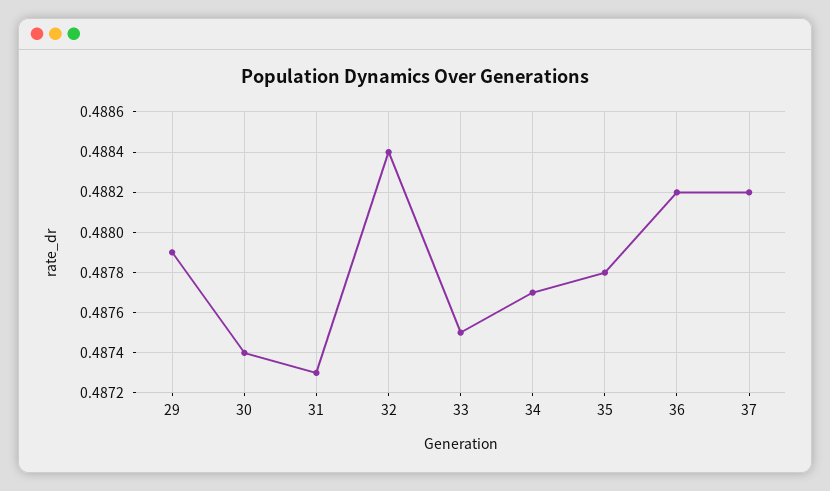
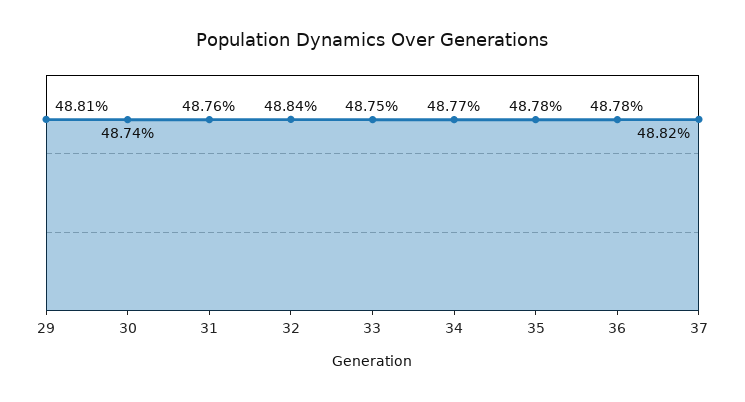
29: 0.4879 -> 0.4881
31: 0.4873 -> 0.4876
36: 0.4882 -> 0.4878

